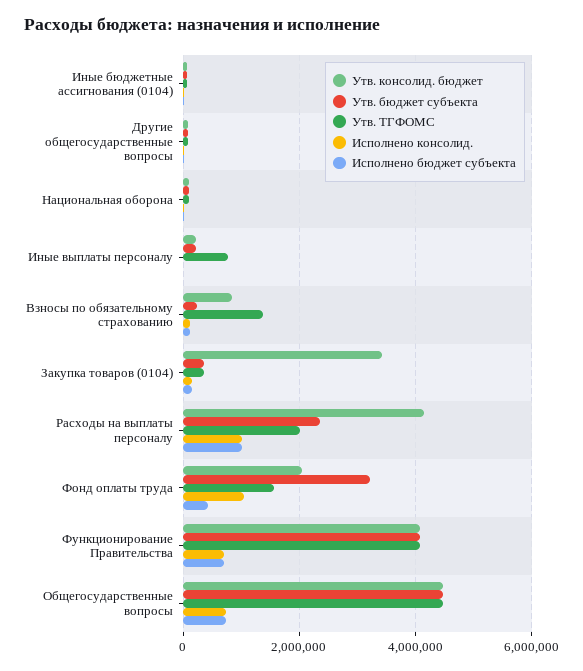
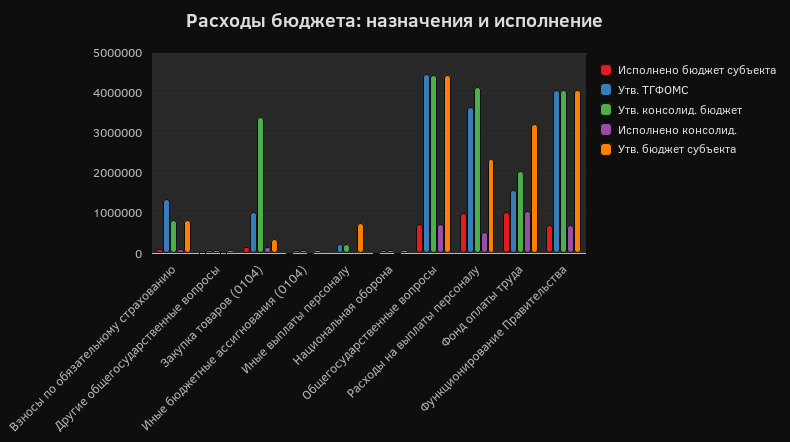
Утв. бюджет субъекта, Иные выплаты персоналу: 200000 -> 800000
Утв. ТГФОМС, Иные выплаты персоналу: 800000 -> 200000
Утв. бюджет субъекта, Взносы по обязательному страхованию: 200000 -> 800000
Утв. ТГФОМС, Закупка товаров (0104): 400000 -> 1000000
Утв. ТГФОМС, Расходы на выплаты персоналу: 2000000 -> 3600000
Исполнено консолид., Расходы на выплаты персоналу: 1000000 -> 600000
Исполнено бюджет субъекта, Фонд оплаты труда: 400000 -> 1000000

